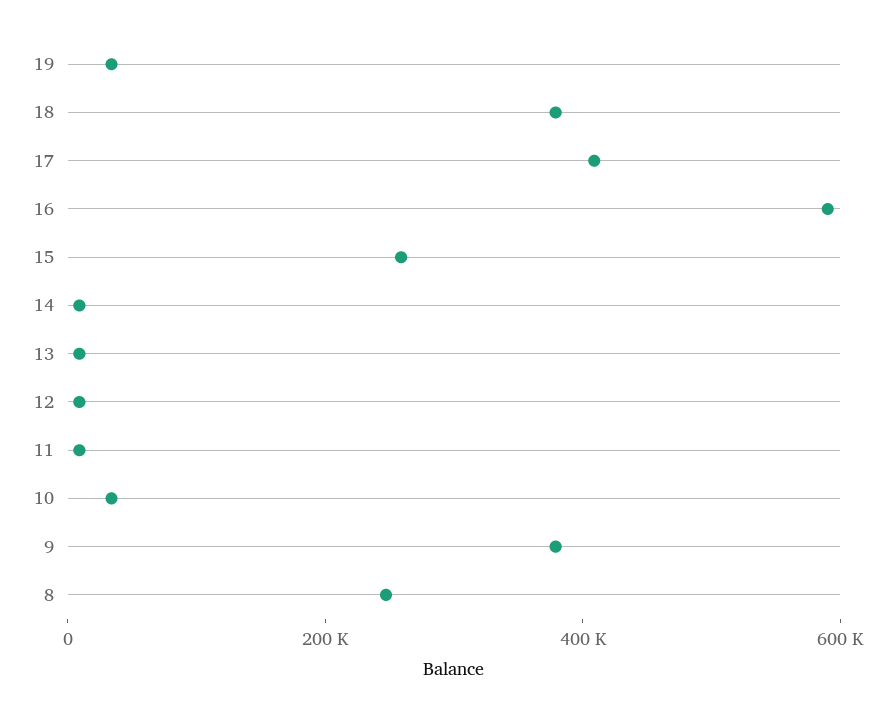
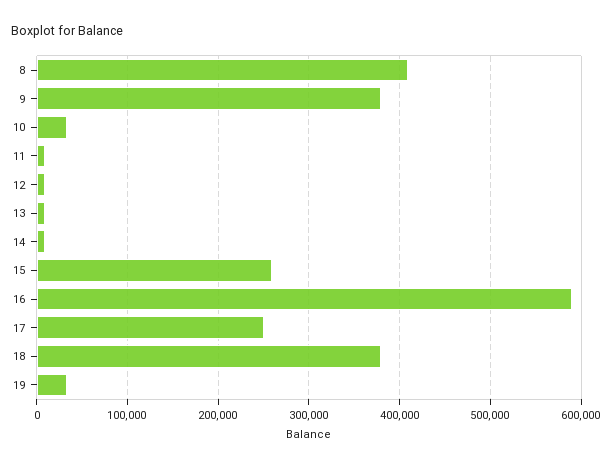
17: 400000 -> 250000
8: 250000 -> 410000

